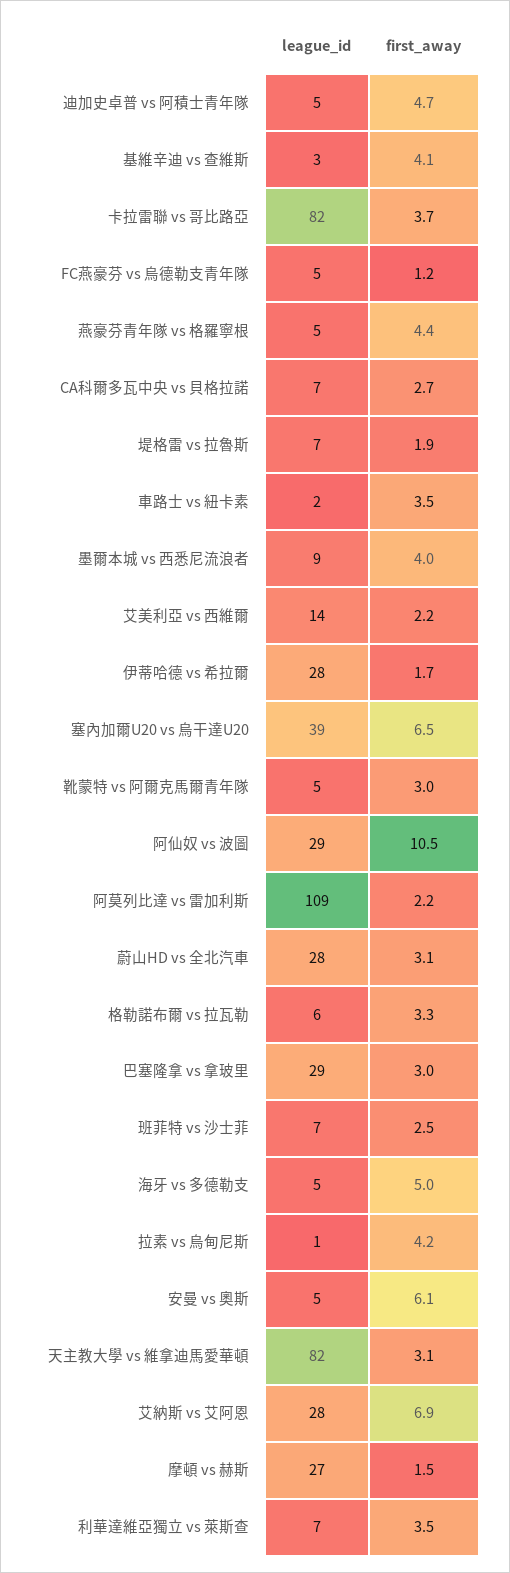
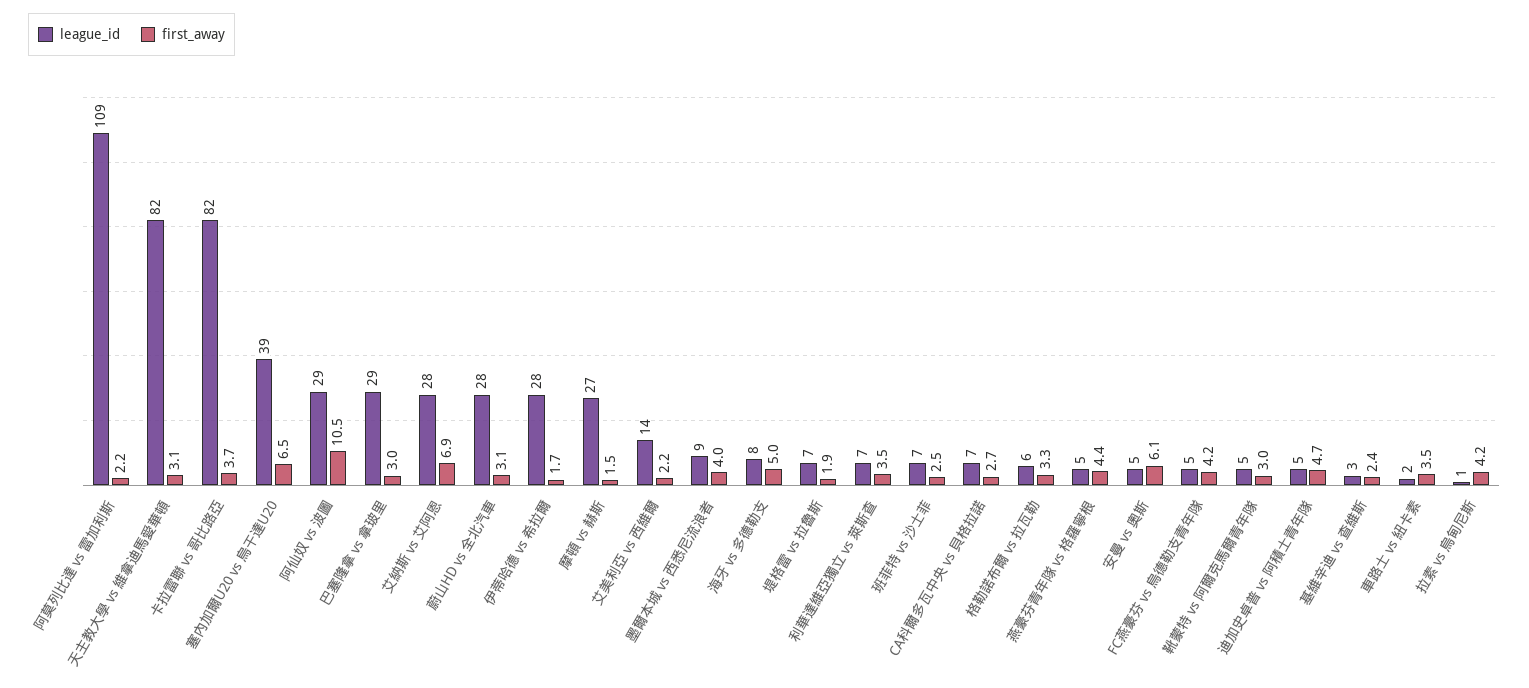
first_away, 基維辛迪 vs 查維斯: 4.1 -> 2.4
first_away, FC燕豪芬 vs 烏德勒支青年隊: 1.2 -> 4.2
league_id, 海牙 vs 多德勒支: 5 -> 8

